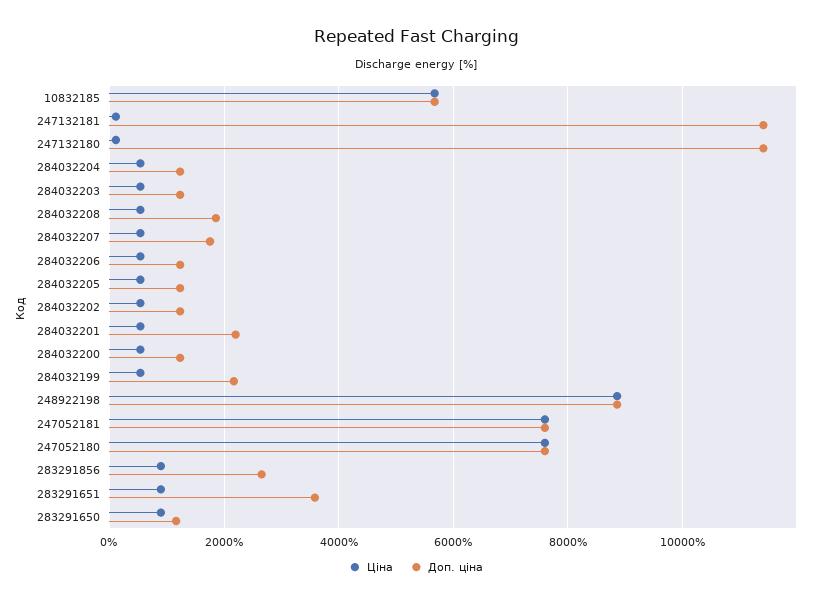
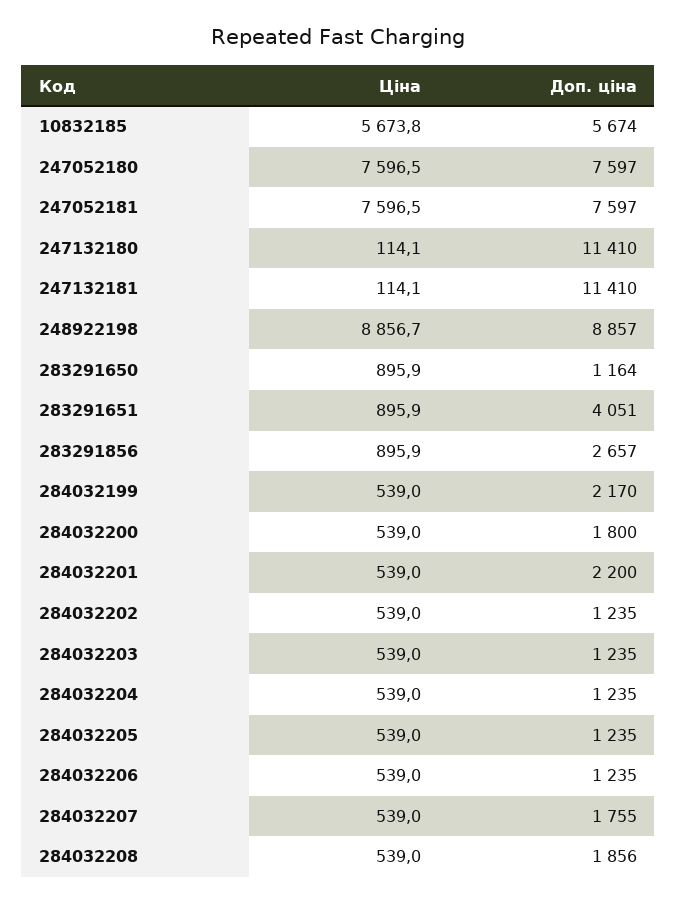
Доп. ціна, 284032200: 1200 -> 1800
Доп. ціна, 283291651: 3600 -> 4051

